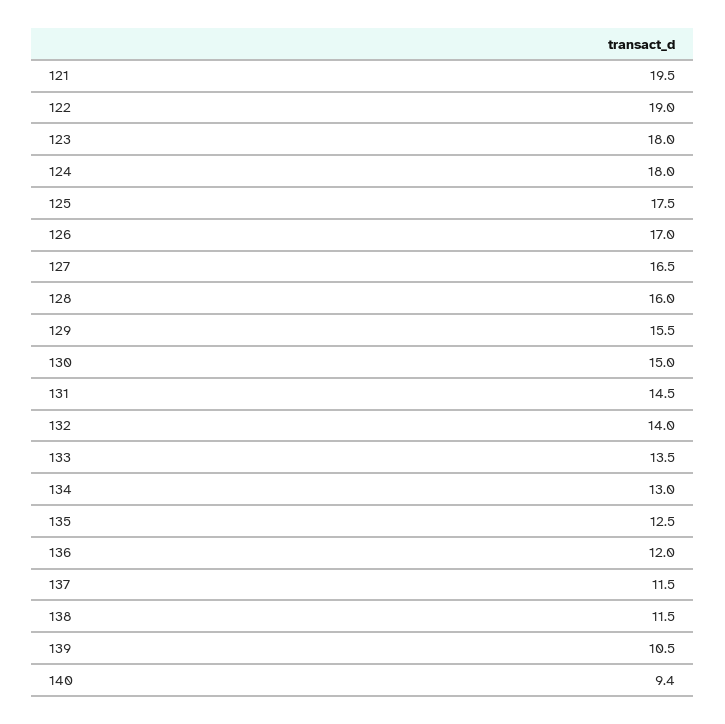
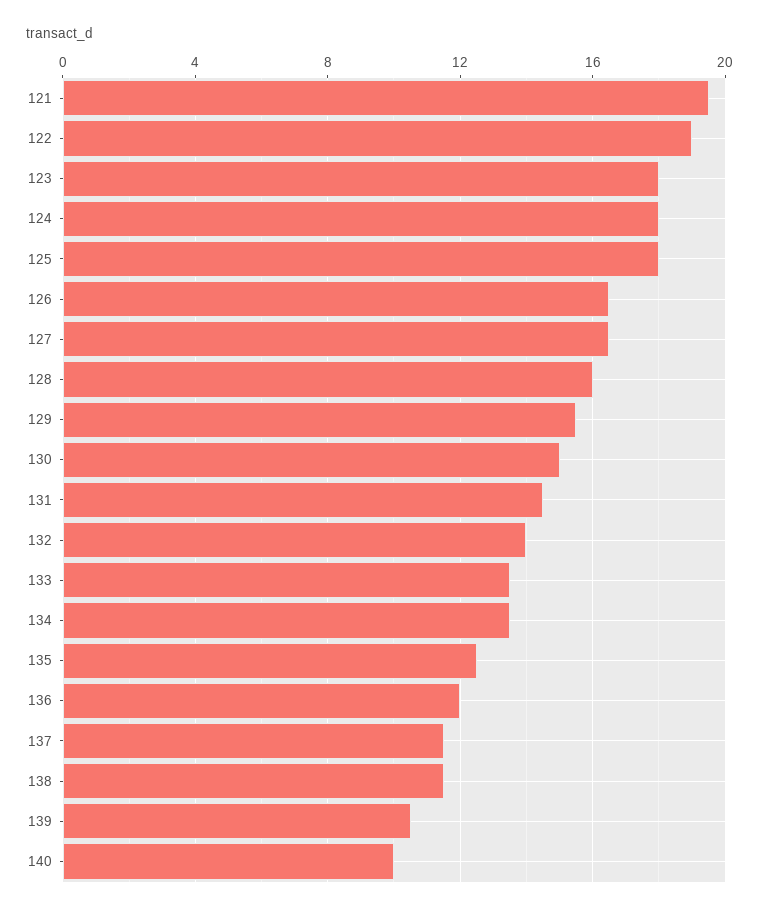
125: 17.5 -> 18
126: 17 -> 16.5
134: 13 -> 13.5
140: 9.4 -> 10

